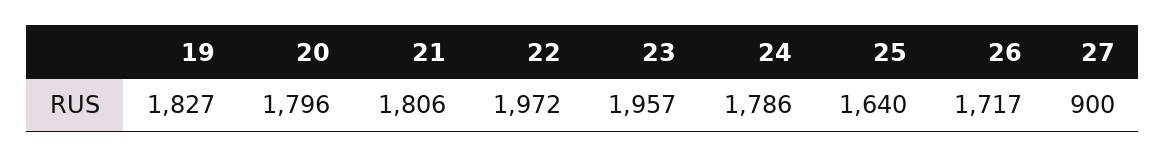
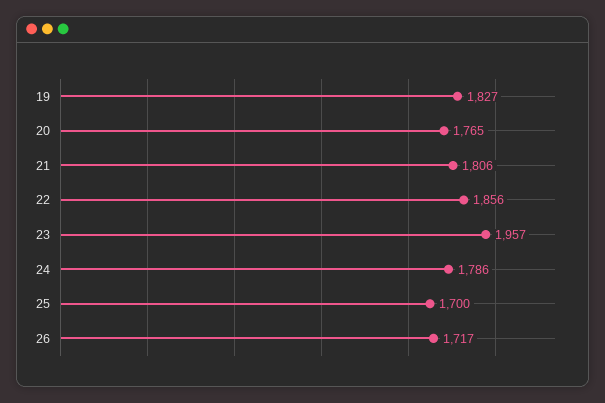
20: 1796 -> 1765
22: 1972 -> 1856
25: 1640 -> 1700
27: 900 -> none

